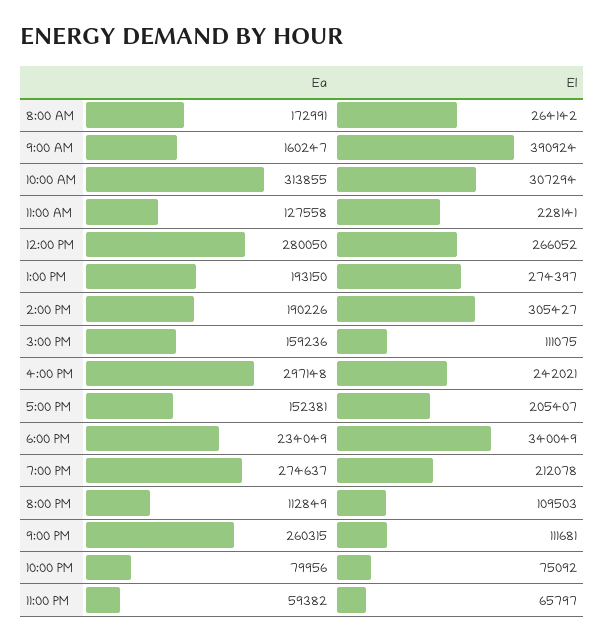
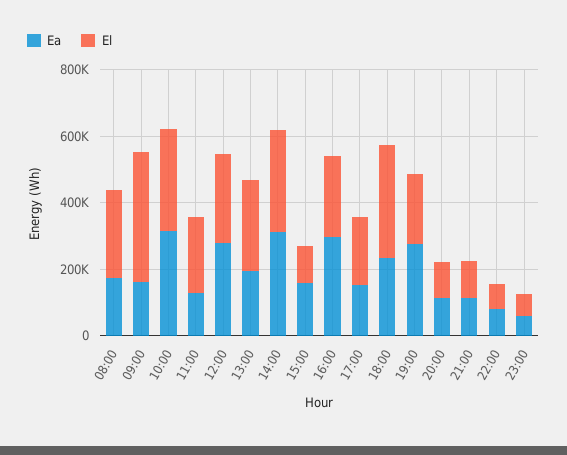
Ea, 2:00 PM: 190226 -> 300000
Ea, 9:00 PM: 260315 -> 100000

